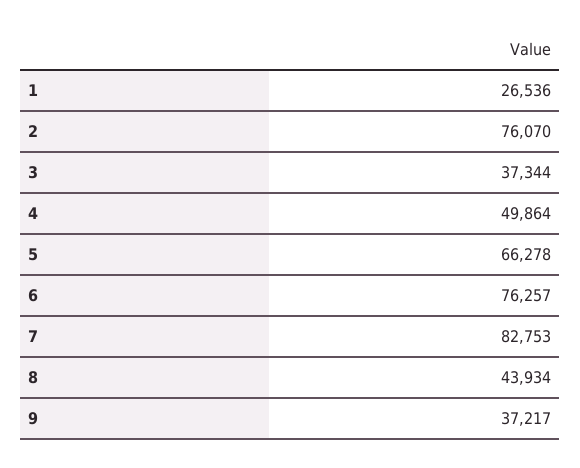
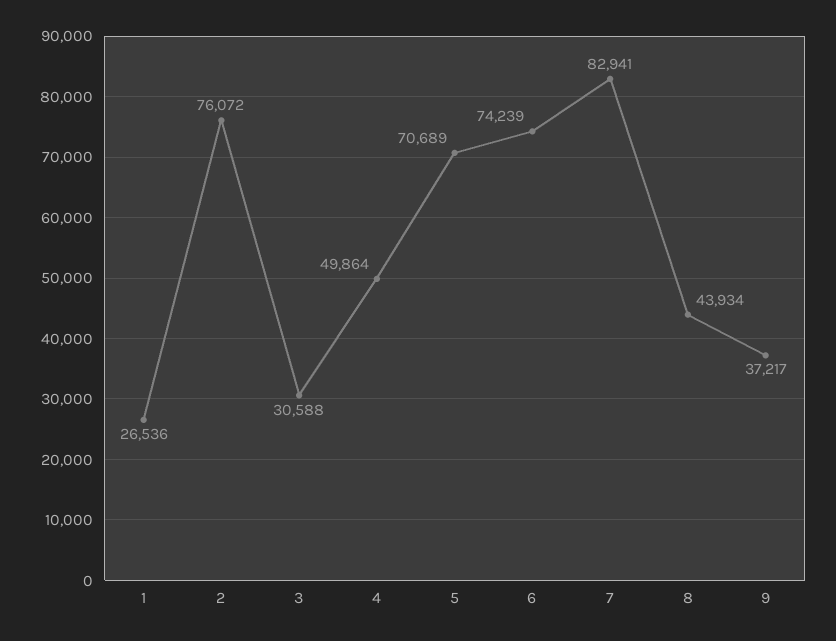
2: 76070 -> 76072
3: 37344 -> 30588
5: 66278 -> 70689
6: 76257 -> 74239
7: 82753 -> 82941

